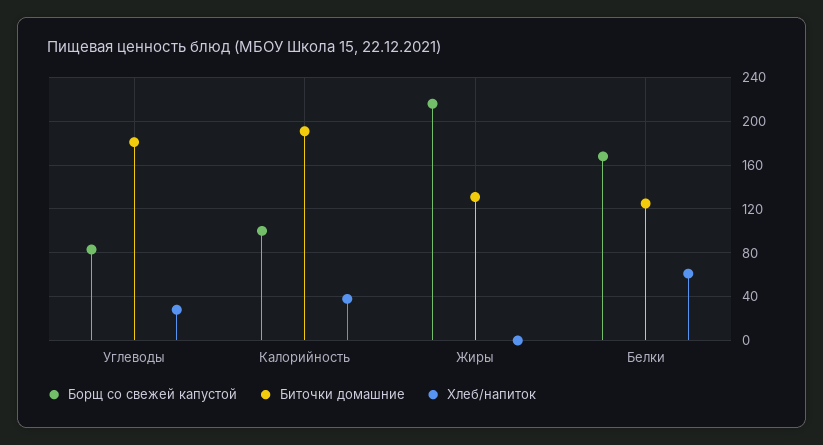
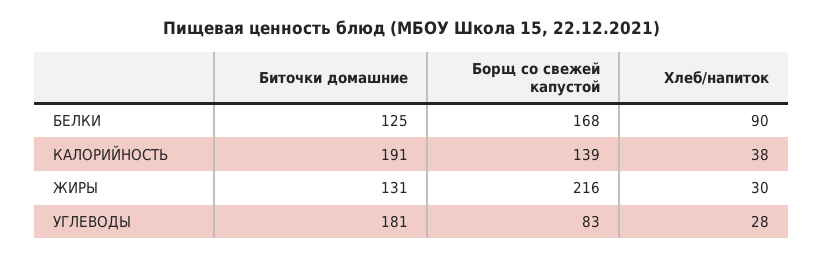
Борщ со свежей капустой, Калорийность: 100 -> 139
Хлеб/напиток, Жиры: 0 -> 30
Хлеб/напиток, Белки: 60 -> 90

